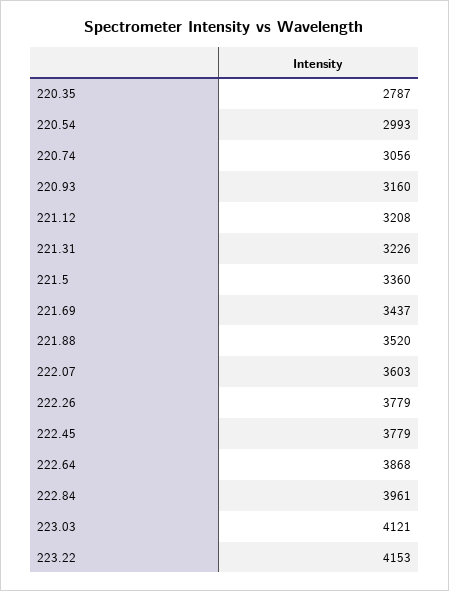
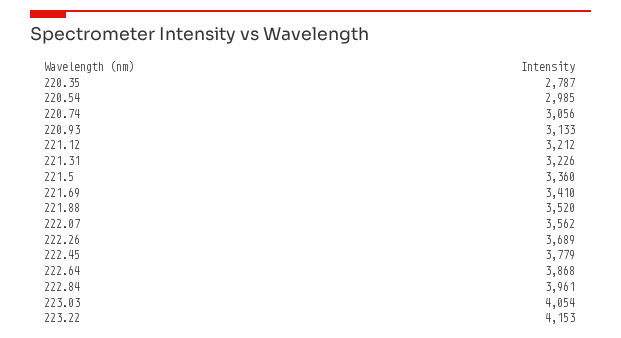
220.54: 2993 -> 2985
220.93: 3160 -> 3133
221.12: 3208 -> 3212
221.69: 3437 -> 3410
222.07: 3603 -> 3562
222.26: 3779 -> 3689
223.03: 4121 -> 4054

